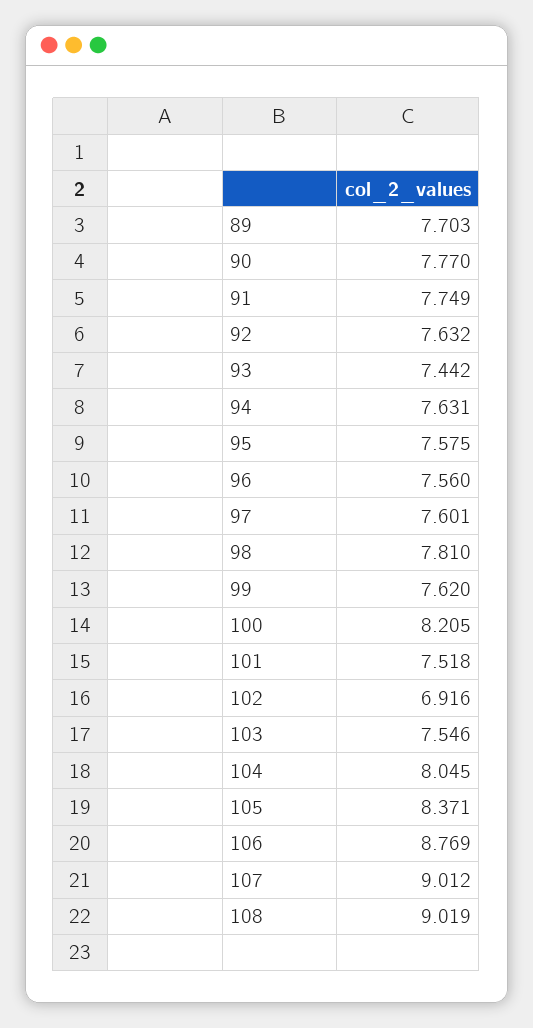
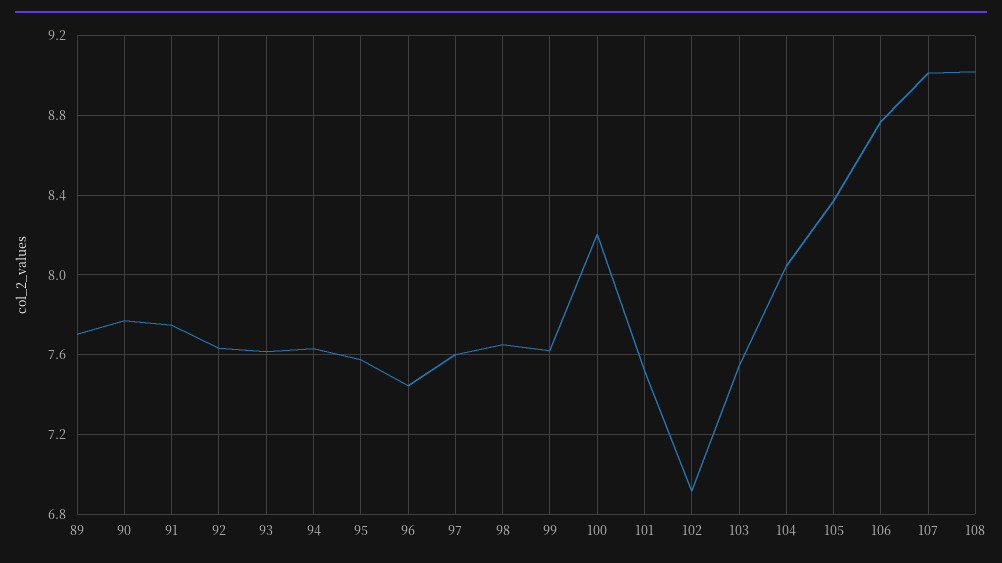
93: 7.442 -> 7.6
96: 7.56 -> 7.45
98: 7.81 -> 7.65

